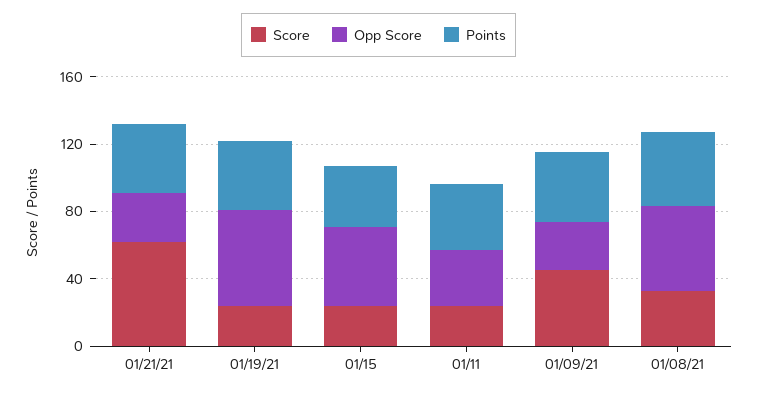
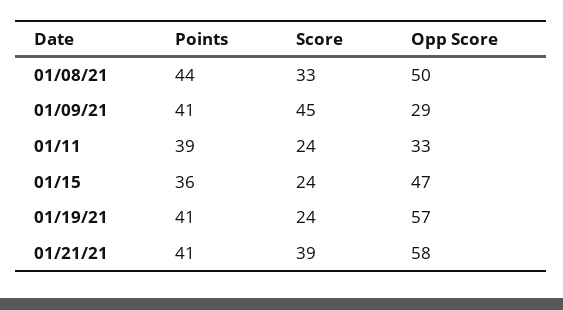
Score, 01/21/21: 60 -> 39
Opp Score, 01/21/21: 30 -> 58

